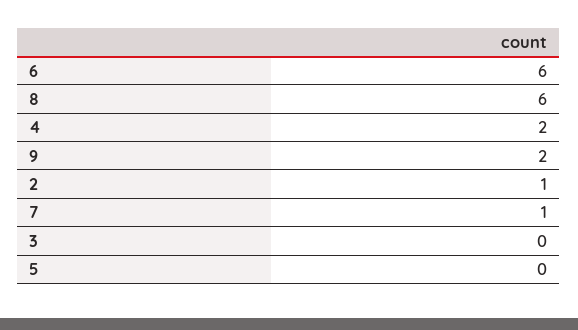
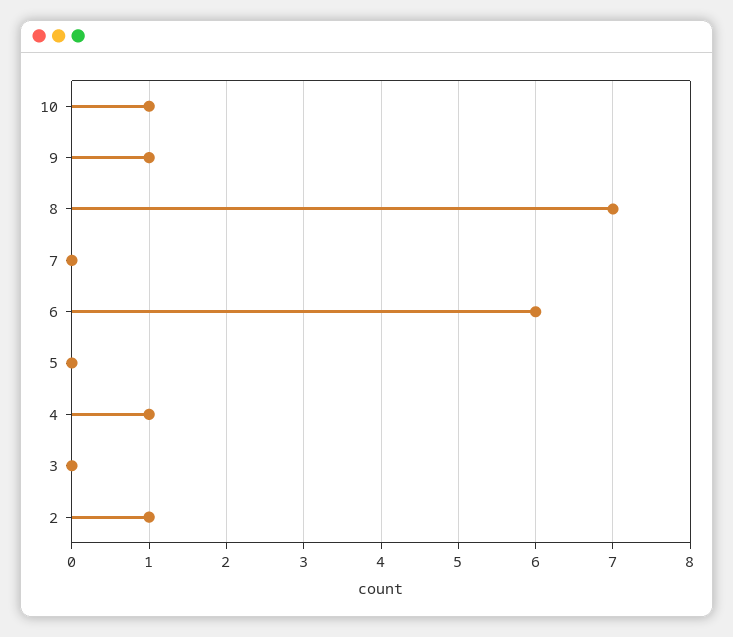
8: 6 -> 7
4: 2 -> 1
9: 2 -> 1
7: 1 -> 0
10: none -> 1

